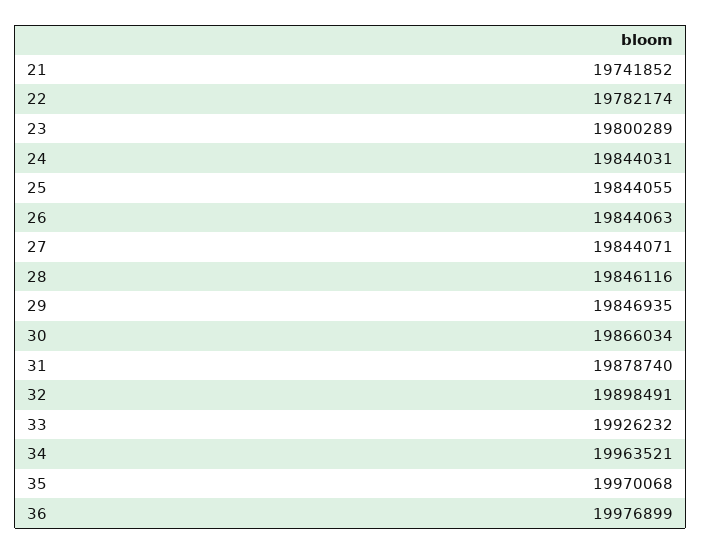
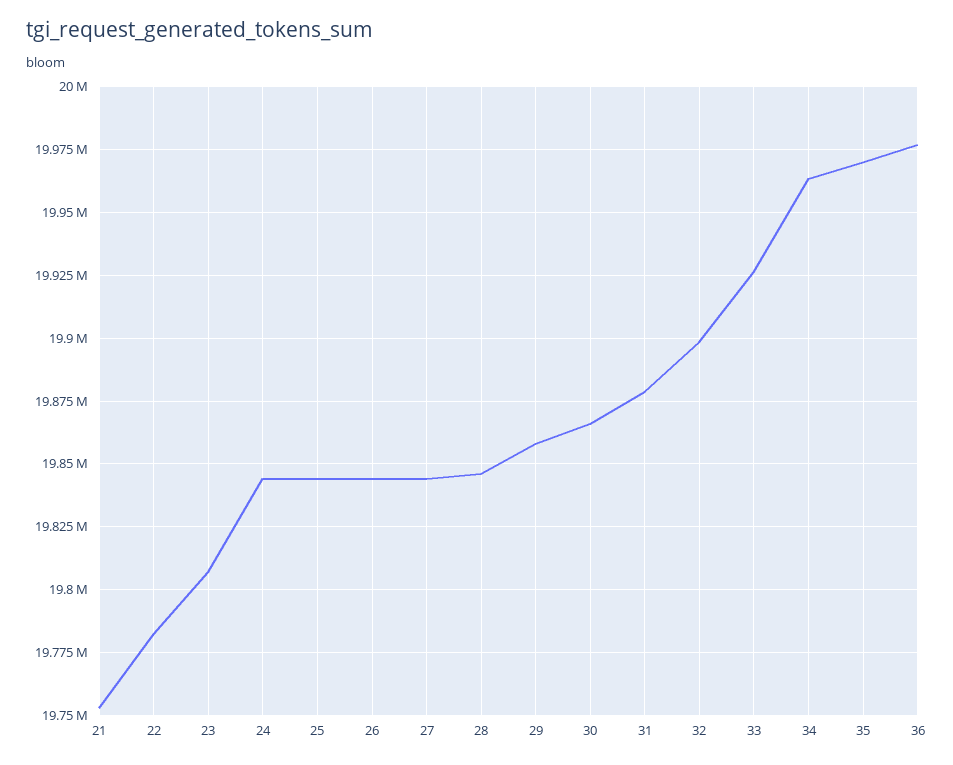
21: 19741852 -> 19752500
23: 19800289 -> 19807500
29: 19846935 -> 19857500

